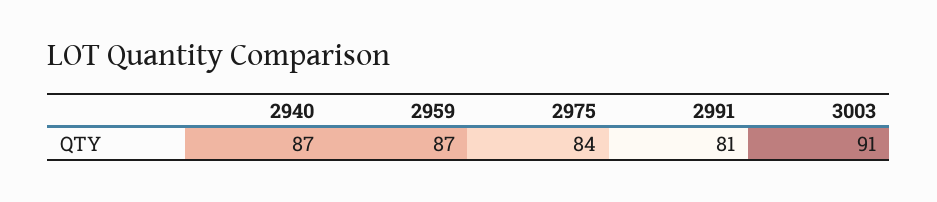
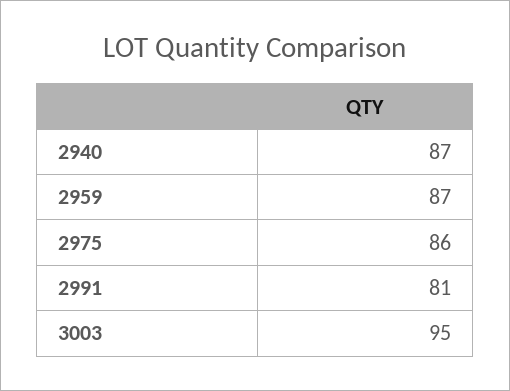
2975: 84 -> 86
3003: 91 -> 95

